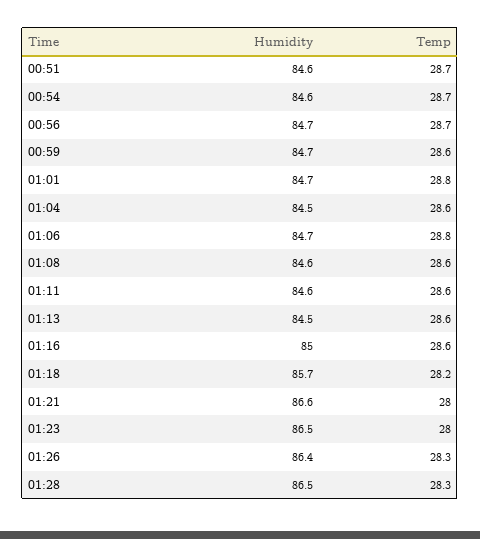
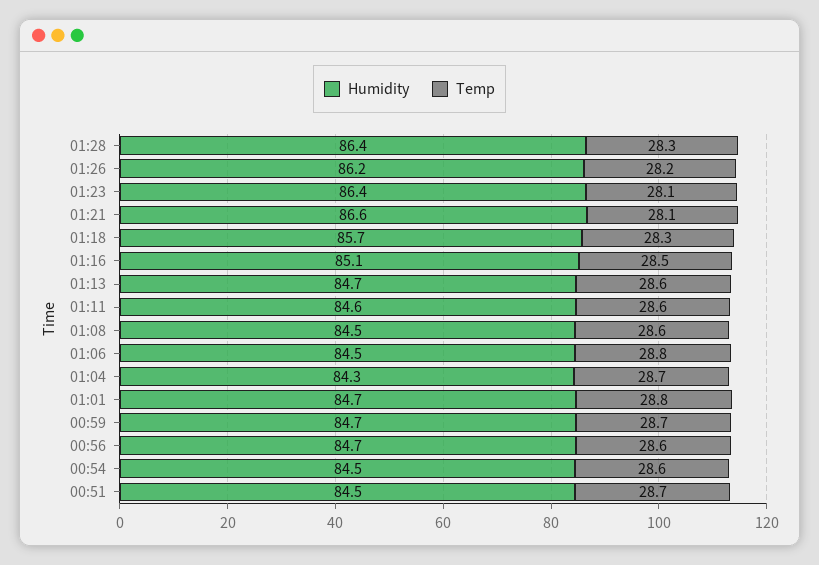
Humidity, 00:51: 84.6 -> 84.5
Humidity, 00:54: 84.6 -> 84.5
Temp, 00:54: 28.7 -> 28.6
Temp, 00:56: 28.7 -> 28.6
Temp, 00:59: 28.6 -> 28.7
Humidity, 01:04: 84.5 -> 84.3
Temp, 01:04: 28.6 -> 28.7
Humidity, 01:06: 84.7 -> 84.5
Humidity, 01:08: 84.6 -> 84.5
Humidity, 01:13: 84.5 -> 84.7
Humidity, 01:16: 85 -> 85.1
Temp, 01:16: 28.6 -> 28.5
Temp, 01:18: 28.2 -> 28.3
Temp, 01:21: 28 -> 28.1
Humidity, 01:23: 86.5 -> 86.4
Temp, 01:23: 28 -> 28.1
Humidity, 01:26: 86.4 -> 86.2
Temp, 01:26: 28.3 -> 28.2
Humidity, 01:28: 86.5 -> 86.4

